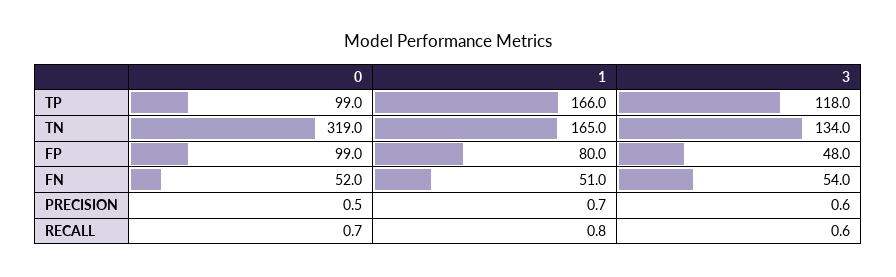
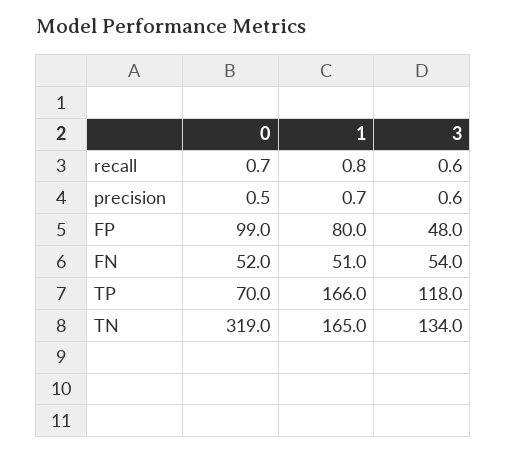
0, TP: 99 -> 70

